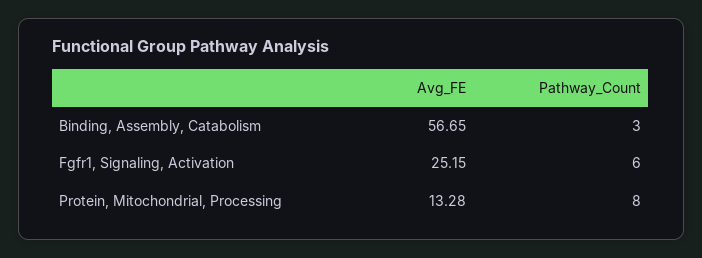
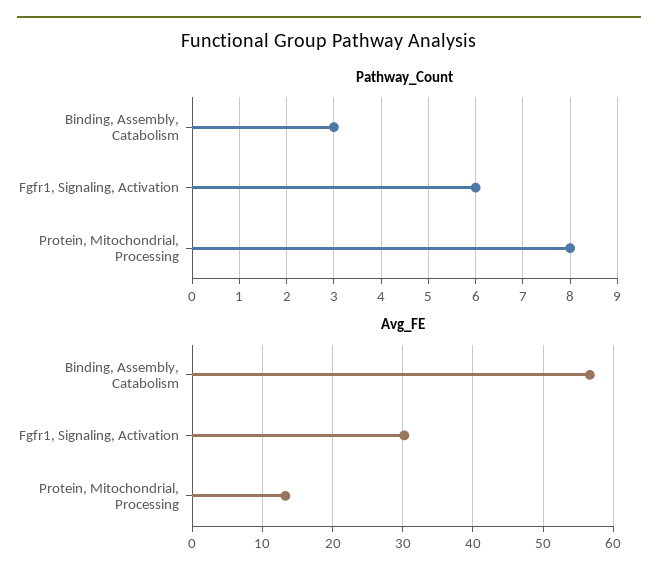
Avg_FE, Fgfr1, Signaling, Activation: 25.15 -> 30

